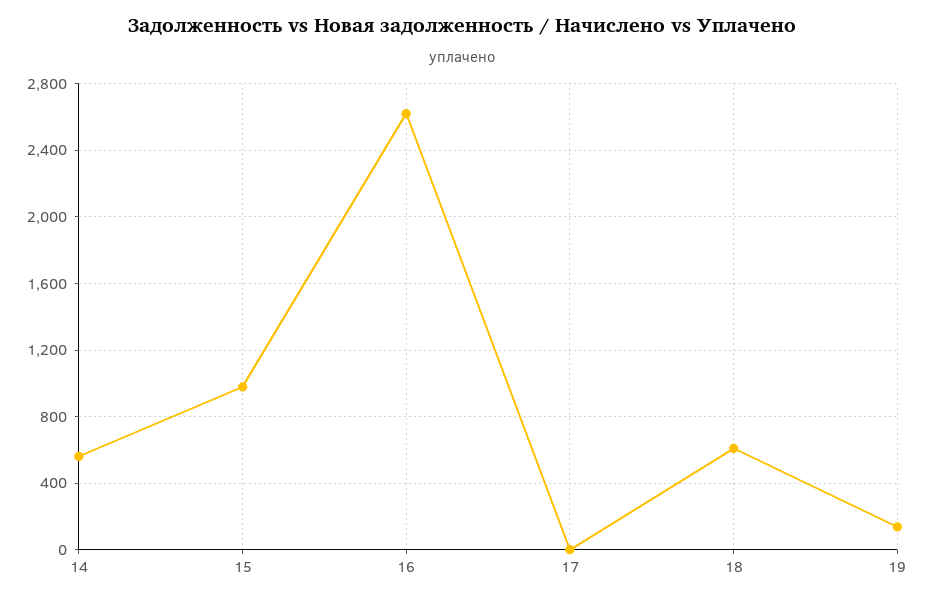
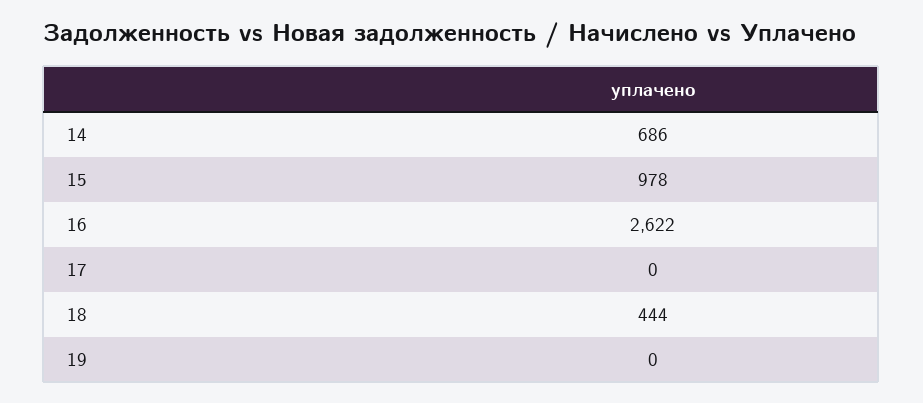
14: 550 -> 686
18: 600 -> 444
19: 150 -> 0

